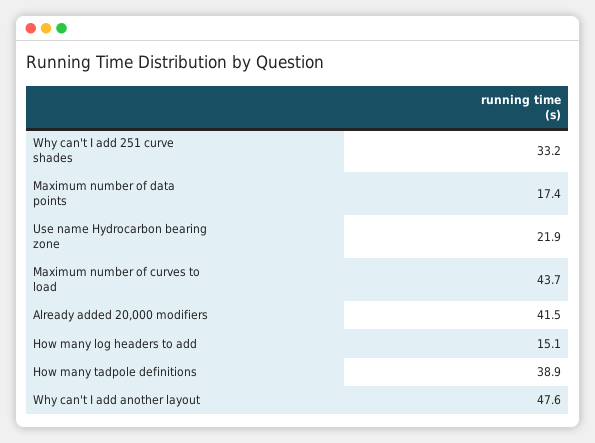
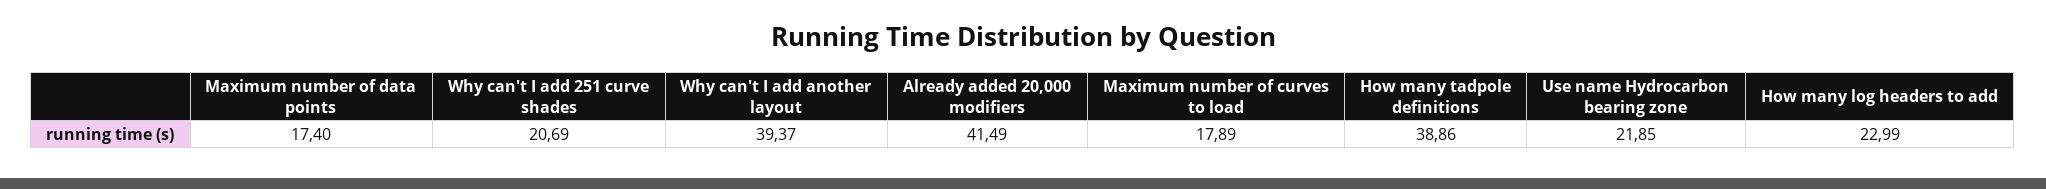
Why can't I add 251 curve shades: 33.2 -> 20.69
Maximum number of curves to load: 43.7 -> 17.89
How many log headers to add: 15.1 -> 22.99
Why can't I add another layout: 47.6 -> 39.37

